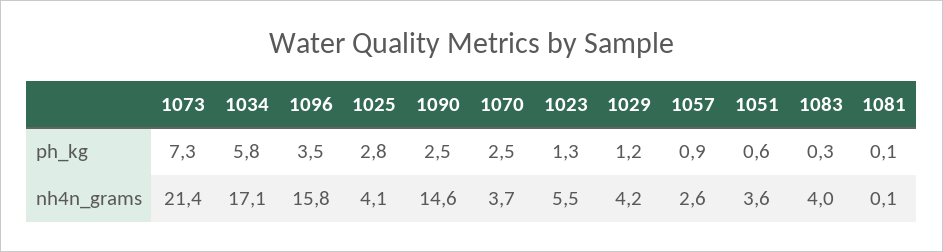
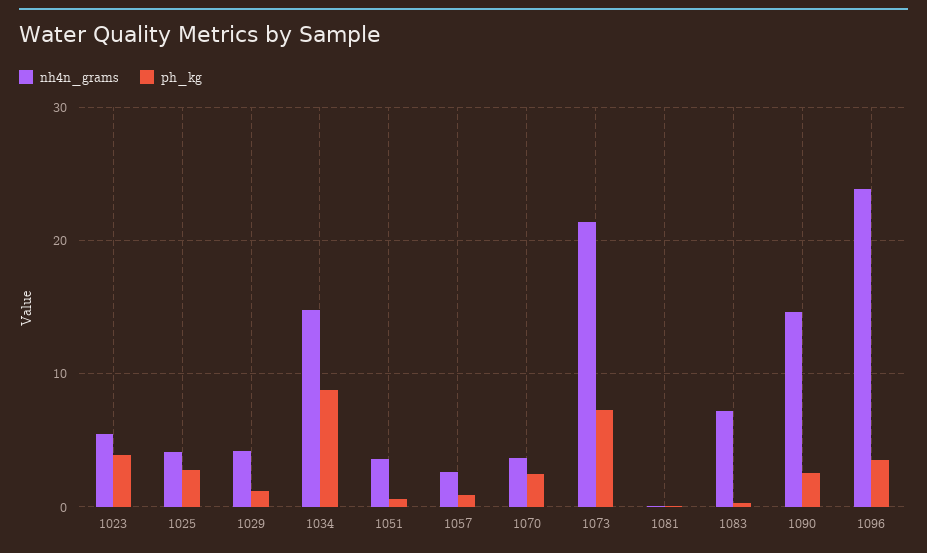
ph_kg, 1034: 5.8 -> 9
ph_kg, 1023: 1.3 -> 4
nh4n_grams, 1034: 17.1 -> 15
nh4n_grams, 1096: 15.8 -> 24
nh4n_grams, 1083: 4 -> 7

